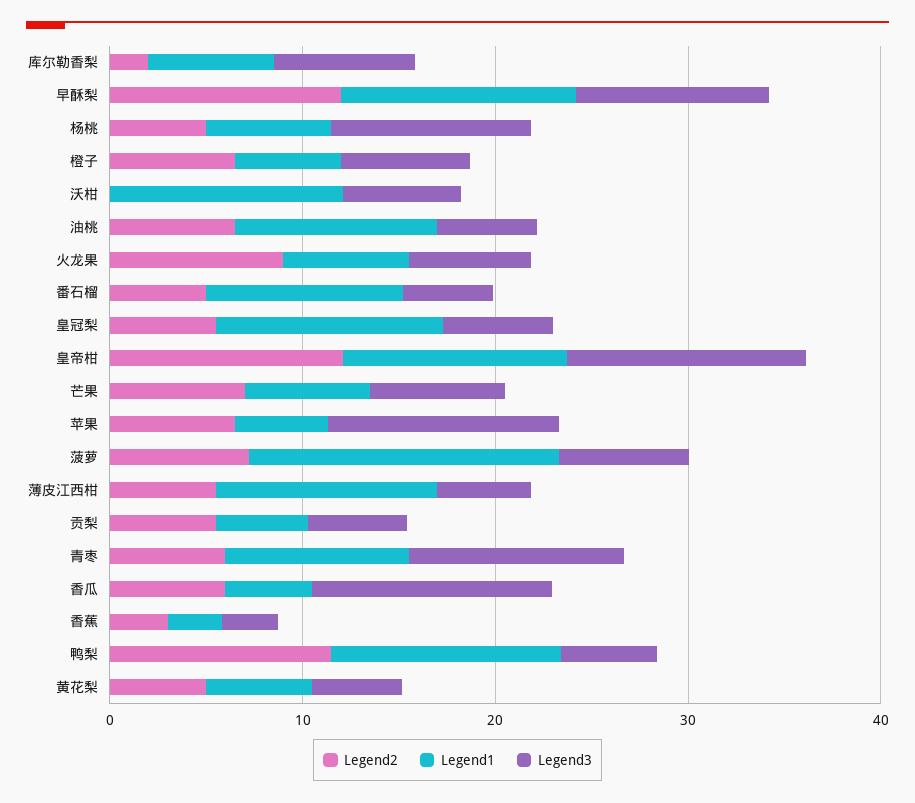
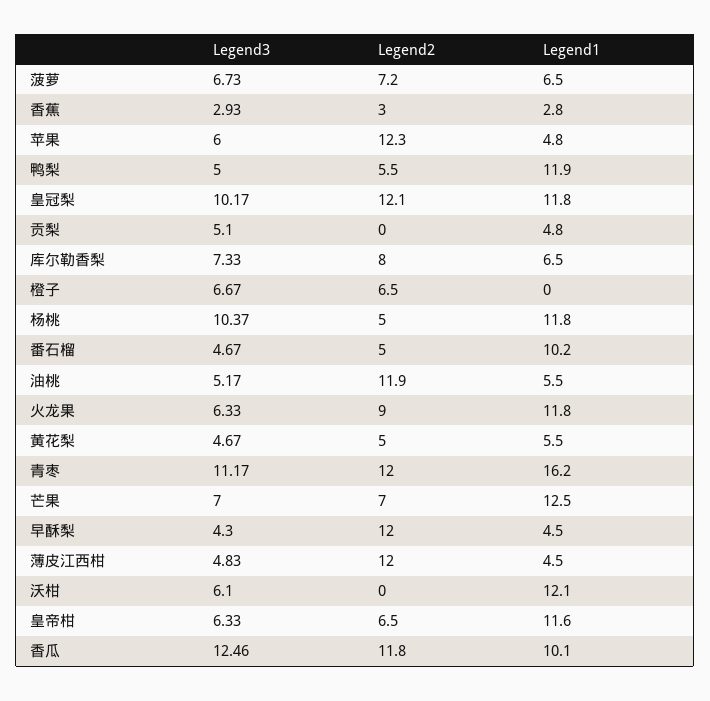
Legend2, 库尔勒香梨: 2 -> 8
Legend1, 早酥梨: 12 -> 4.5
Legend3, 早酥梨: 10 -> 4.3
Legend1, 杨桃: 6 -> 11.8
Legend1, 橙子: 6 -> 0
Legend2, 油桃: 6 -> 11.9
Legend1, 油桃: 10 -> 5.5
Legend1, 火龙果: 6 -> 11.8
Legend2, 皇冠梨: 6 -> 12.1
Legend3, 皇冠梨: 6 -> 10.17
Legend2, 皇帝柑: 12 -> 6.5
Legend3, 皇帝柑: 12 -> 6.33
Legend1, 芒果: 6 -> 12.5
Legend2, 苹果: 6 -> 12.3
Legend3, 苹果: 12 -> 6
Legend1, 菠萝: 16 -> 6.5
Legend2, 薄皮江西柑: 6 -> 12
Legend1, 薄皮江西柑: 12 -> 4.5
Legend2, 贡梨: 6 -> 0
Legend2, 青枣: 6 -> 12
Legend1, 青枣: 10 -> 16.2
Legend2, 香瓜: 6 -> 11.8
Legend1, 香瓜: 4 -> 10.1
Legend2, 鸭梨: 12 -> 5.5

